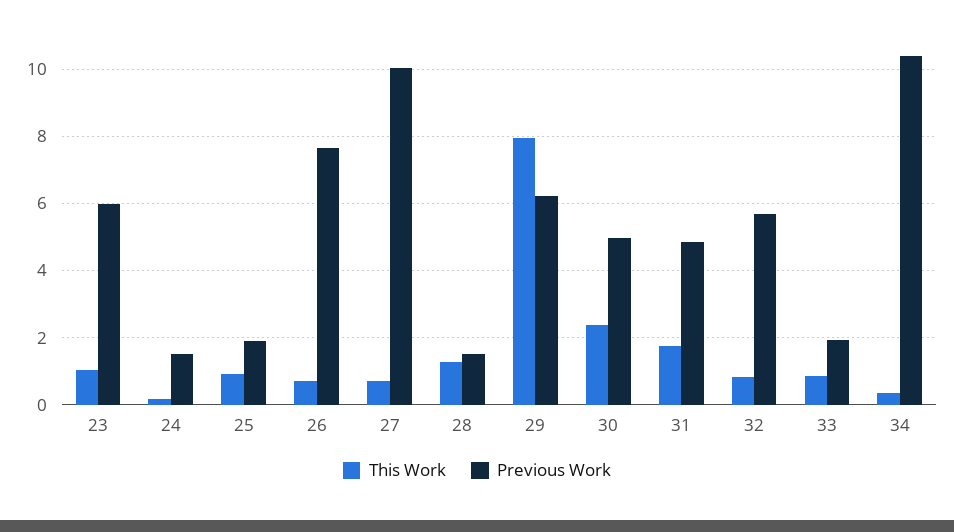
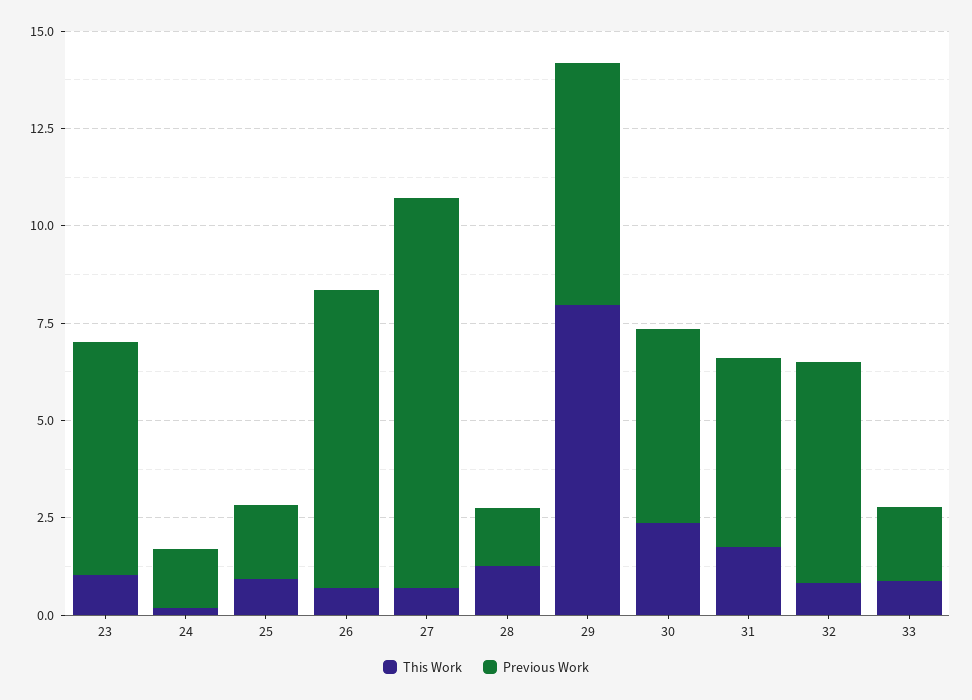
This Work, 34: 0.4 -> none
Previous Work, 34: 10.4 -> none

